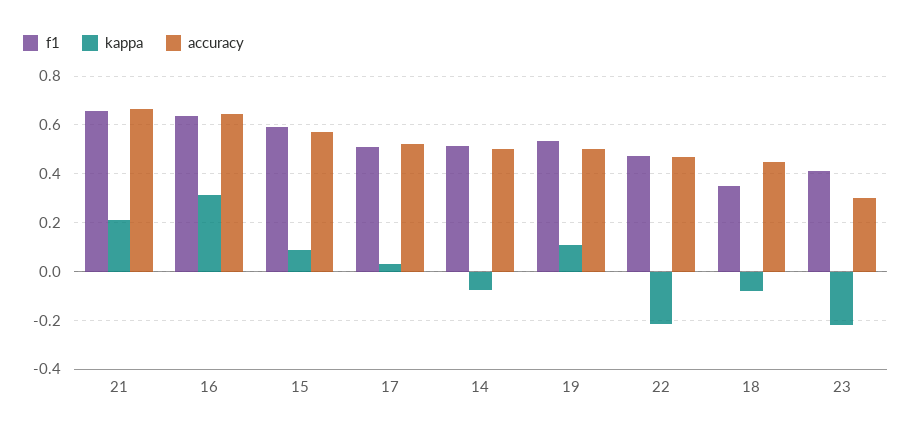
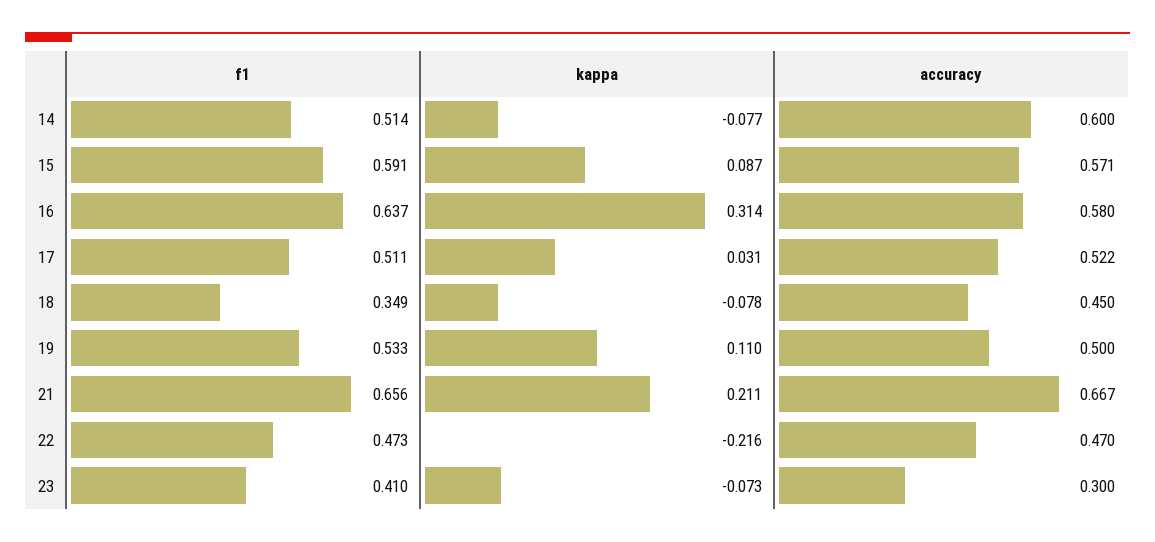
accuracy, 16: 0.65 -> 0.58
accuracy, 14: 0.5 -> 0.6
kappa, 23: -0.225 -> -0.073

